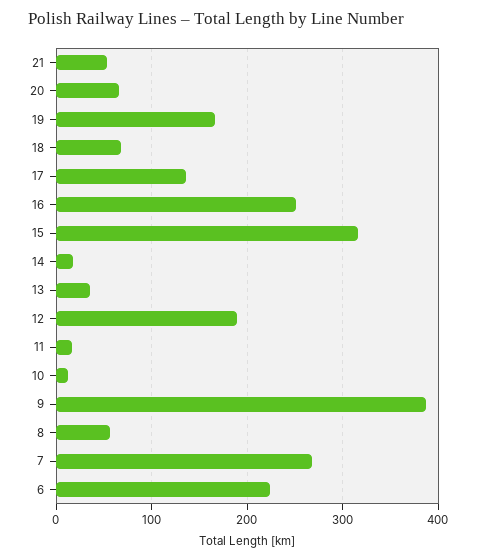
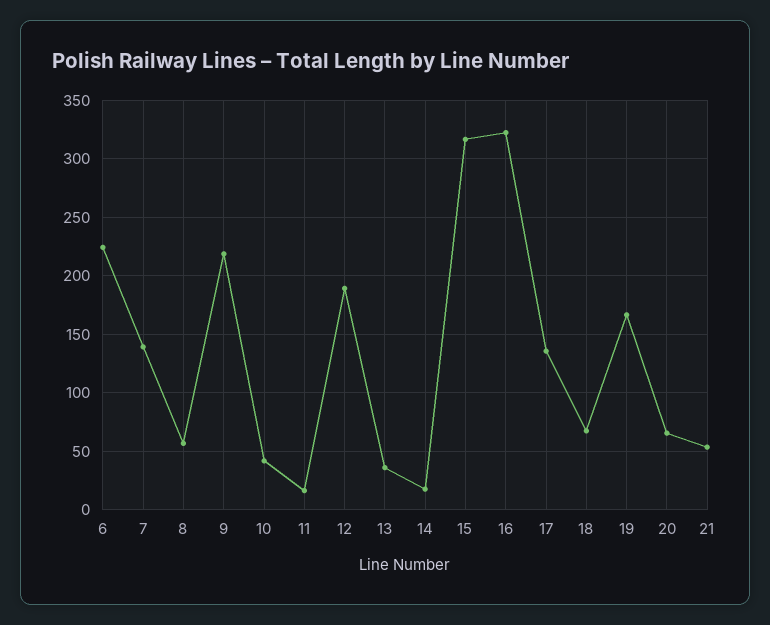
16: 250 -> 320
10: 10 -> 40
9: 390 -> 220
7: 270 -> 140

